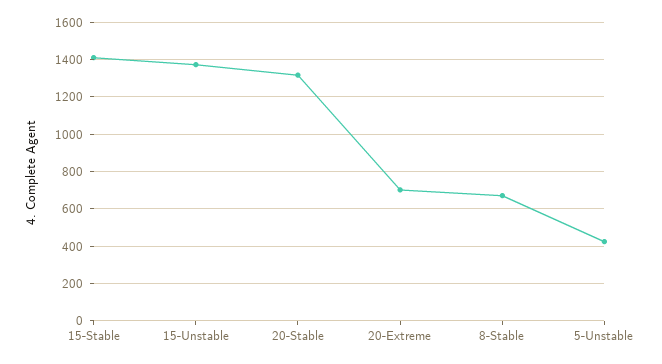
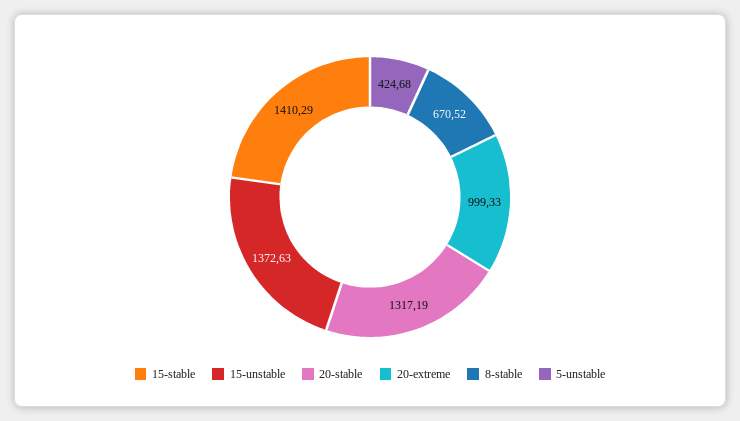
20-Extreme: 700 -> 999.33

